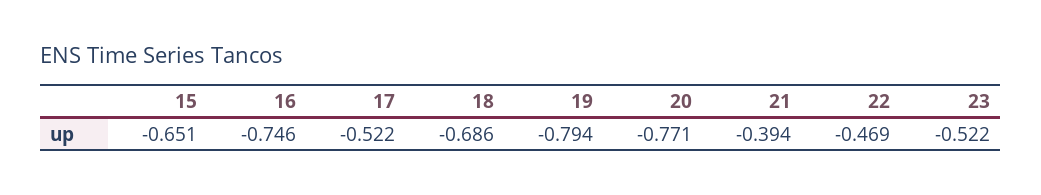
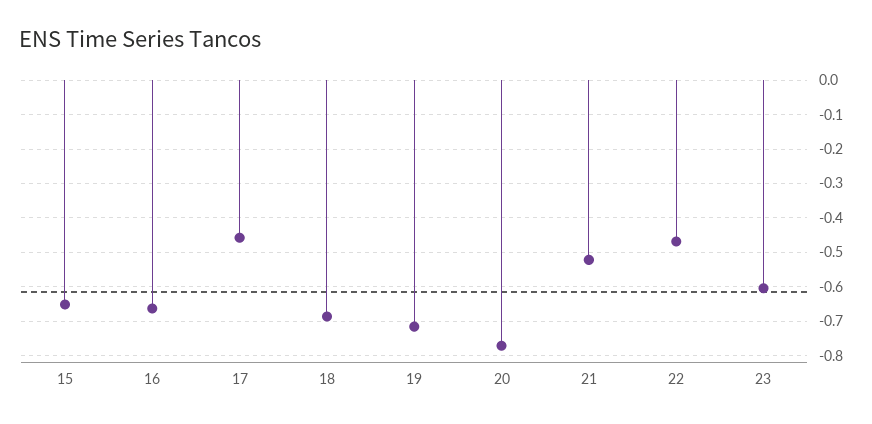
16: -0.746 -> -0.66
17: -0.522 -> -0.46
19: -0.794 -> -0.72
21: -0.394 -> -0.52
23: -0.522 -> -0.6

